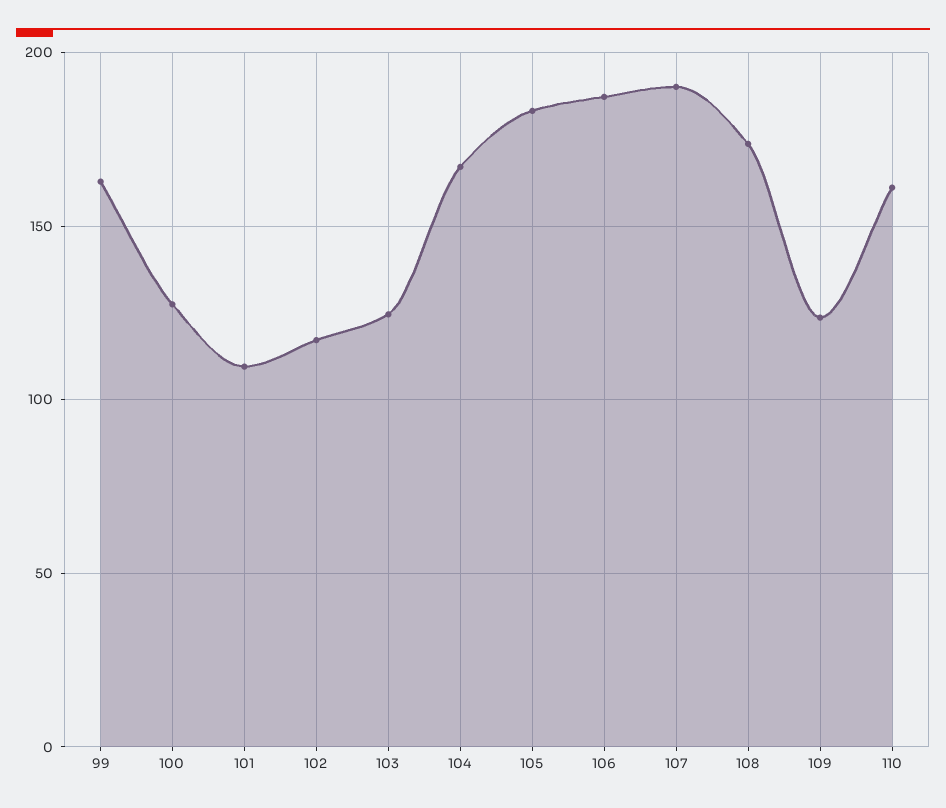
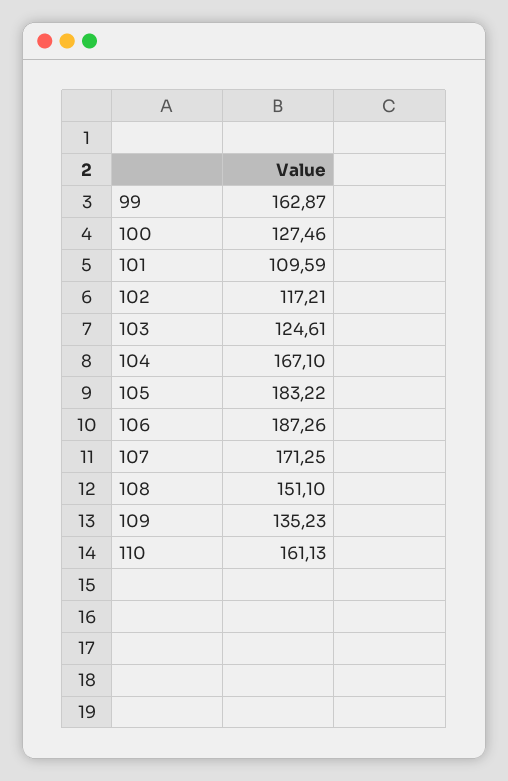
107: 190 -> 171.25
108: 175 -> 151.1
109: 125 -> 135.23

